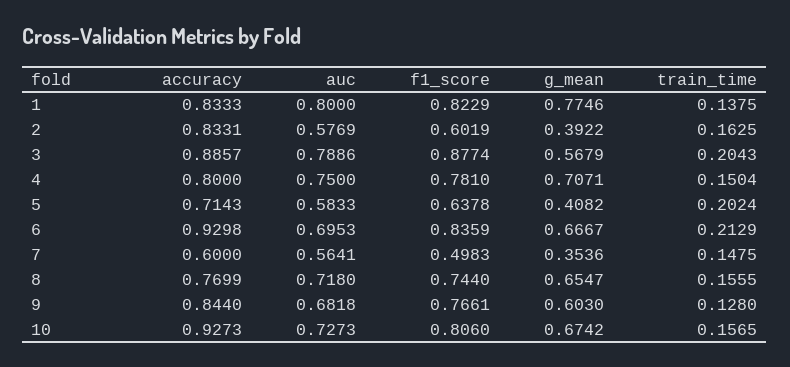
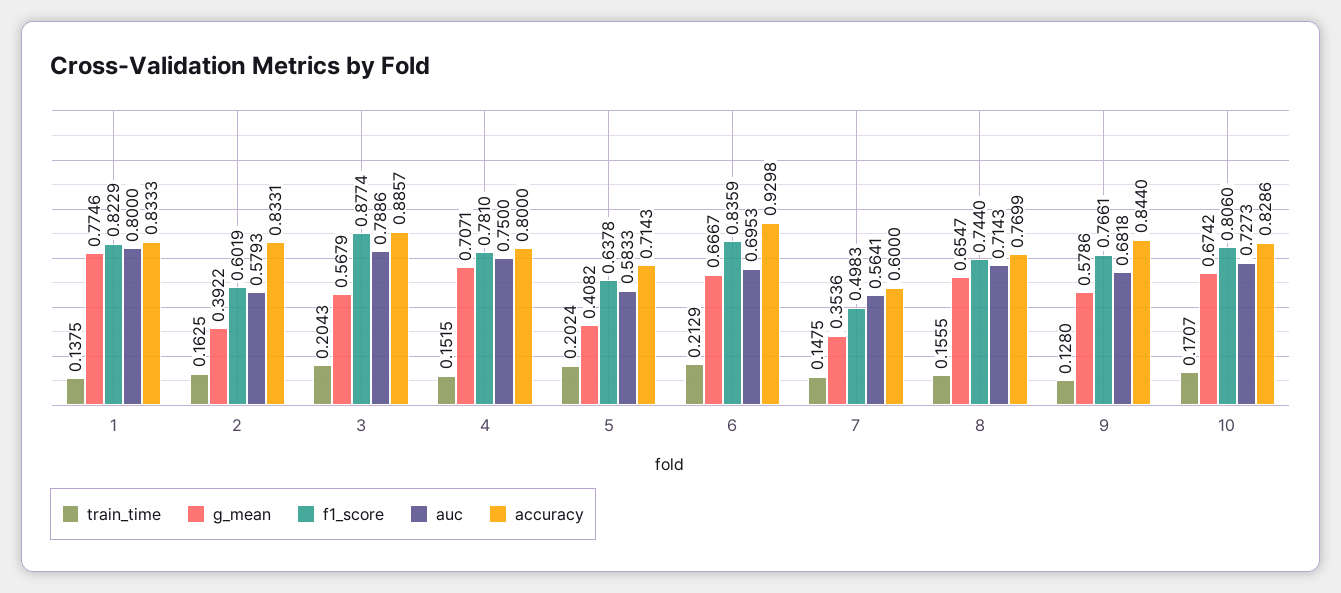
auc, 2: 0.5769 -> 0.5793
train_time, 4: 0.1504 -> 0.1515
auc, 8: 0.718 -> 0.7143
g_mean, 9: 0.603 -> 0.5786
accuracy, 10: 0.9273 -> 0.8286
train_time, 10: 0.1565 -> 0.1707

